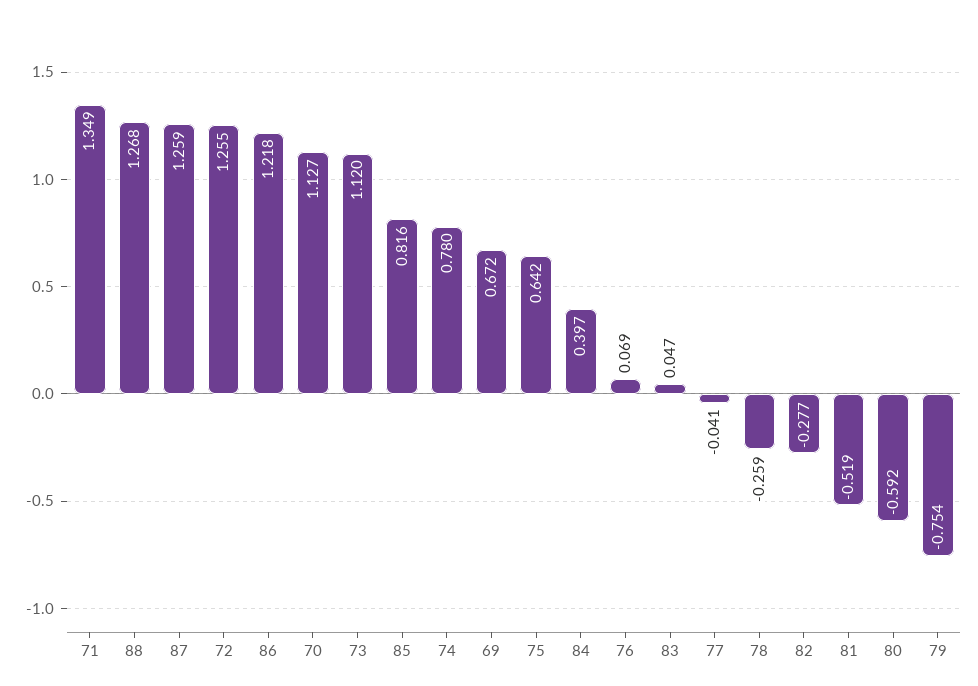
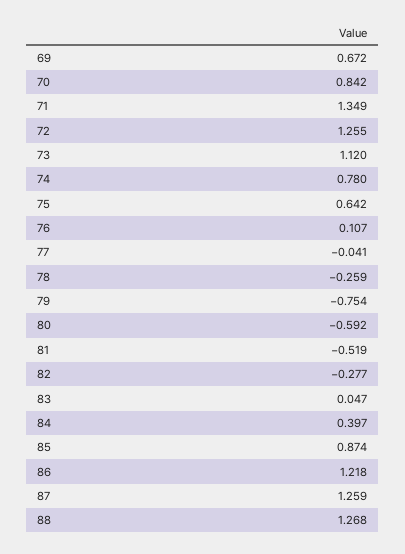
70: 1.127 -> 0.842
85: 0.816 -> 0.874
76: 0.069 -> 0.107

